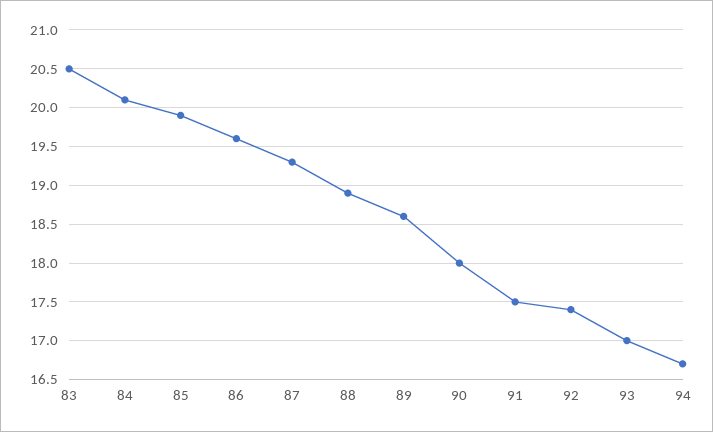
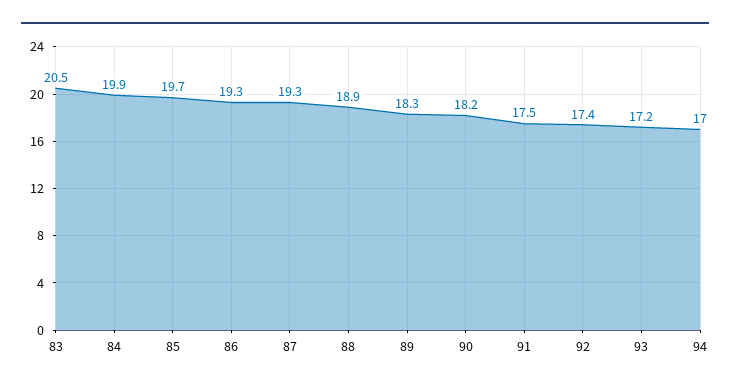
84: 20.1 -> 19.9
85: 19.9 -> 19.7
86: 19.6 -> 19.3
89: 18.6 -> 18.3
90: 18 -> 18.2
93: 17 -> 17.2
94: 16.7 -> 17

